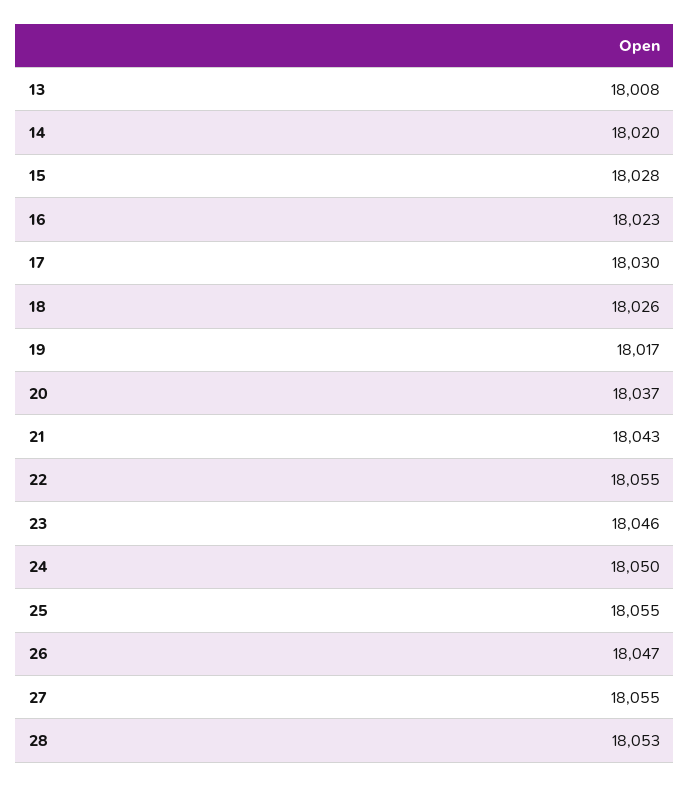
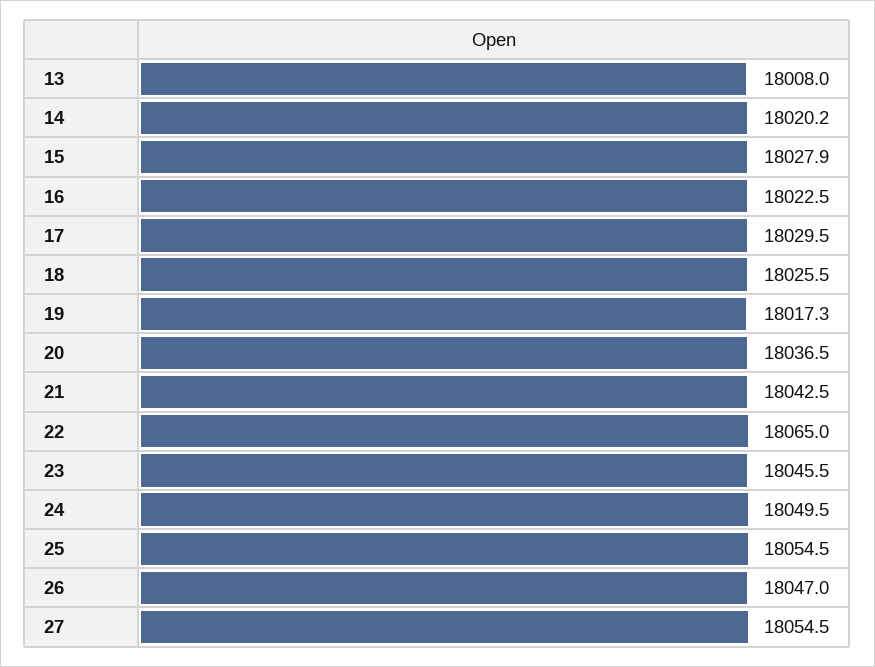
22: 18055 -> 18065
28: 18053 -> none

